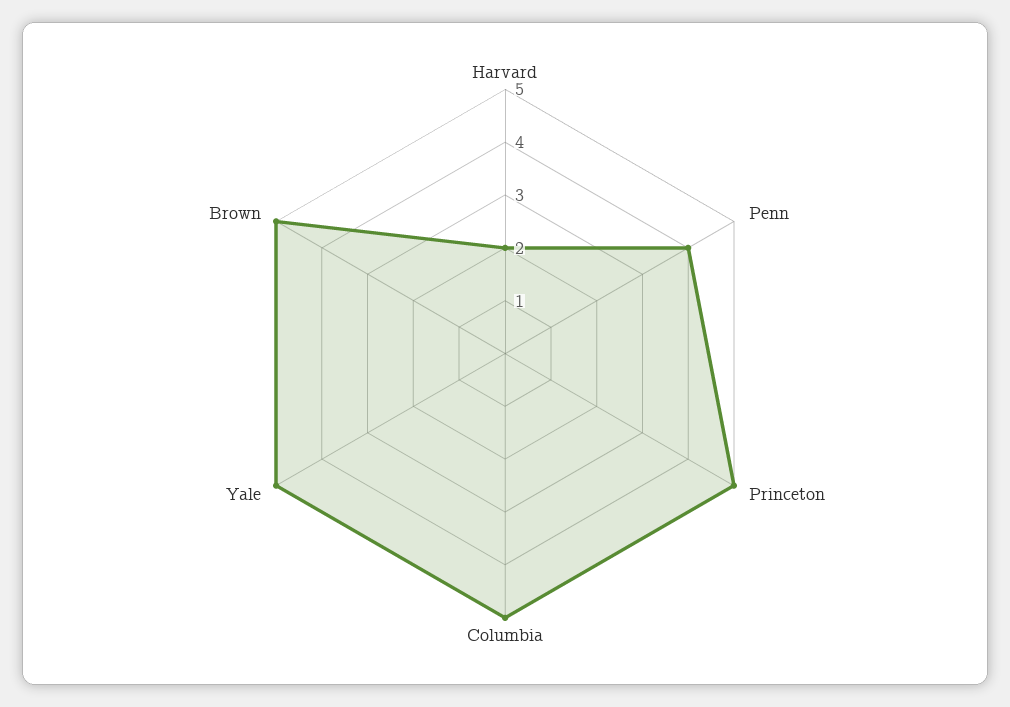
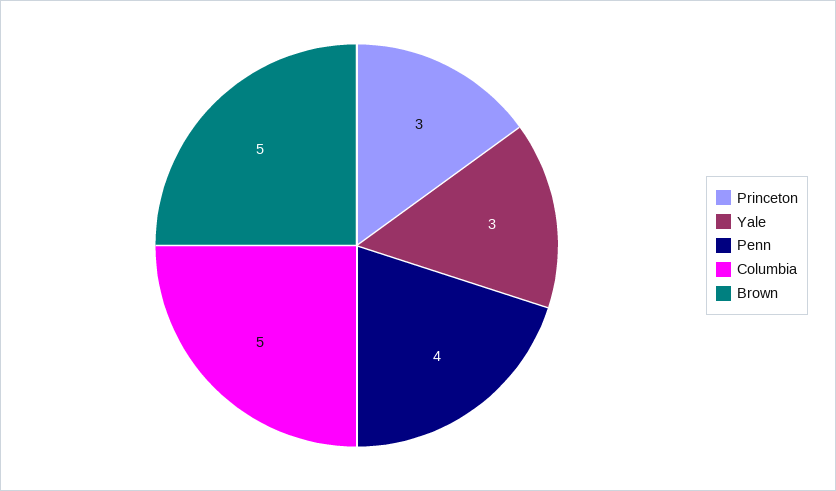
Harvard: 2 -> none
Princeton: 5 -> 3
Yale: 5 -> 3

